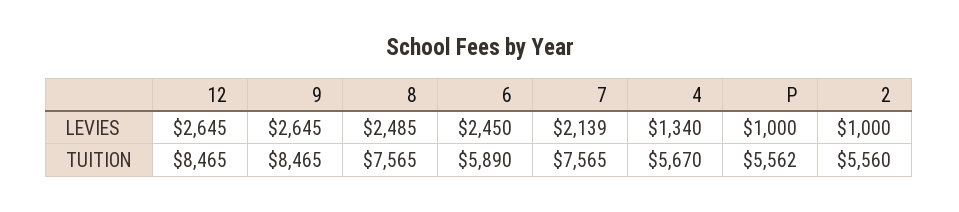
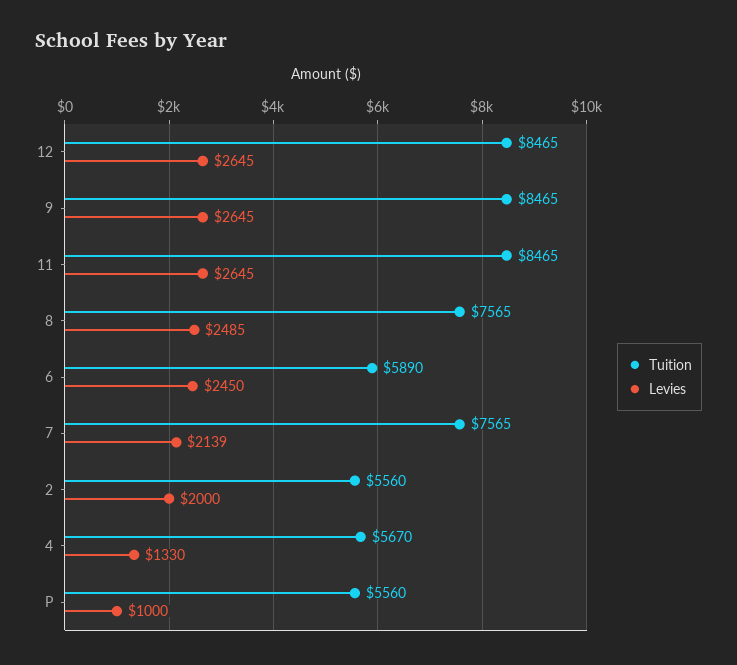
LEVIES, 4: 1340 -> 1330
LEVIES, 2: 1000 -> 2000
TUITION, P: 5562 -> 5560
TUITION, 11: none -> 8465
LEVIES, 11: none -> 2645

